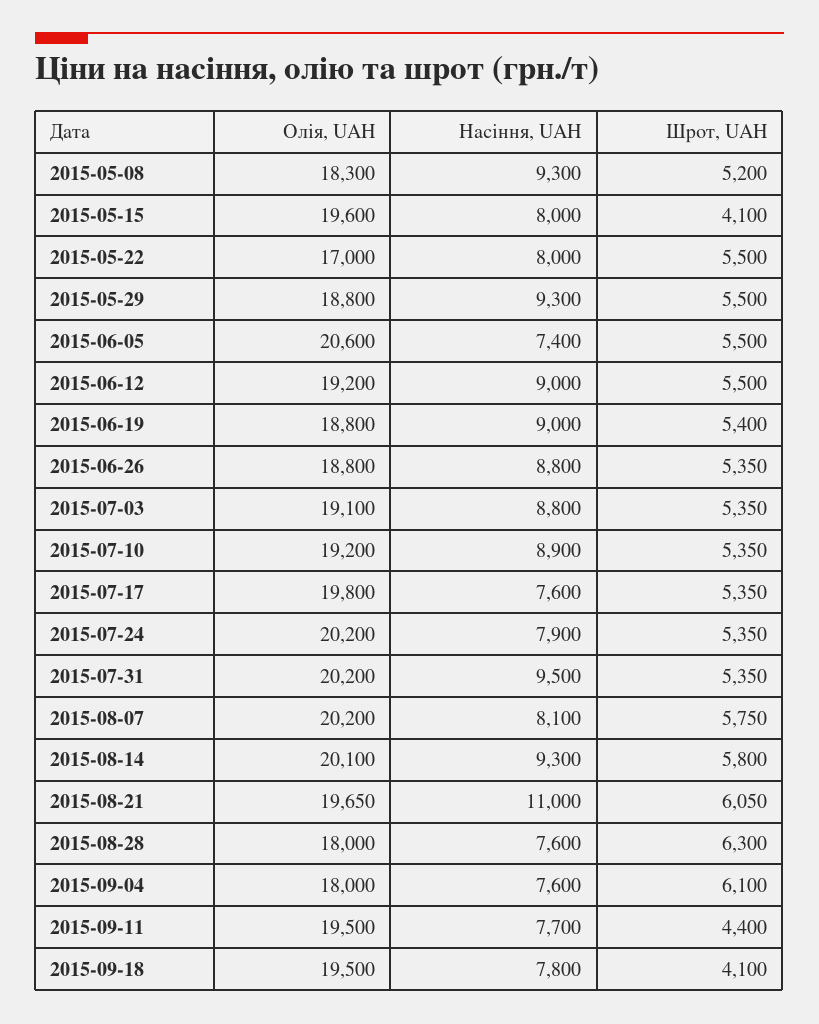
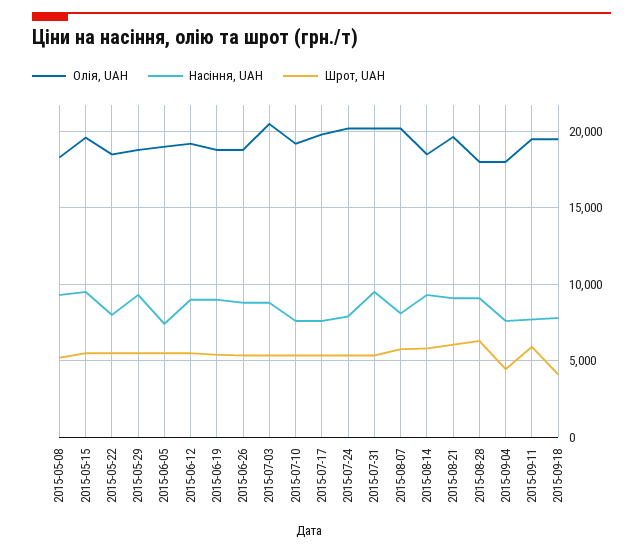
Насіння, UAH, 2015-05-15: 8000 -> 9500
Шрот, UAH, 2015-05-15: 4100 -> 5500
Олія, UAH, 2015-05-22: 17000 -> 18500
Олія, UAH, 2015-06-05: 20600 -> 19000
Олія, UAH, 2015-07-03: 19100 -> 20500
Насіння, UAH, 2015-07-10: 8900 -> 7500
Олія, UAH, 2015-08-14: 20100 -> 18500
Насіння, UAH, 2015-08-21: 11000 -> 9000
Насіння, UAH, 2015-08-28: 7600 -> 9000
Шрот, UAH, 2015-09-04: 6100 -> 4500
Шрот, UAH, 2015-09-11: 4400 -> 6000

